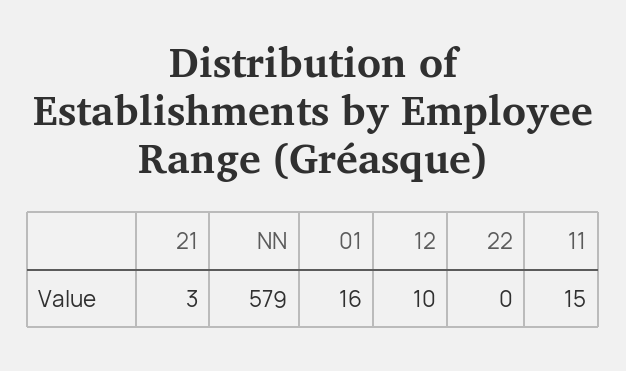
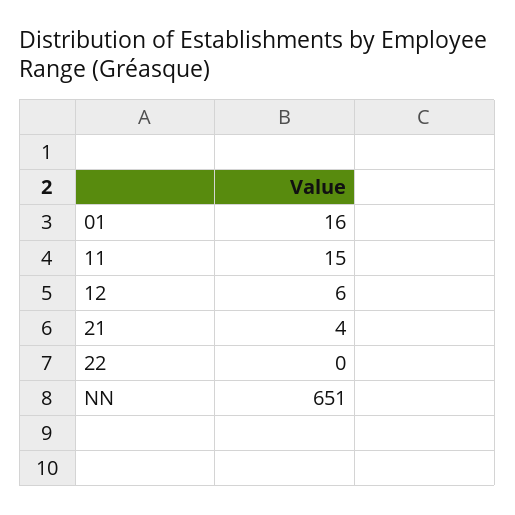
21: 3 -> 4
NN: 579 -> 651
12: 10 -> 6

